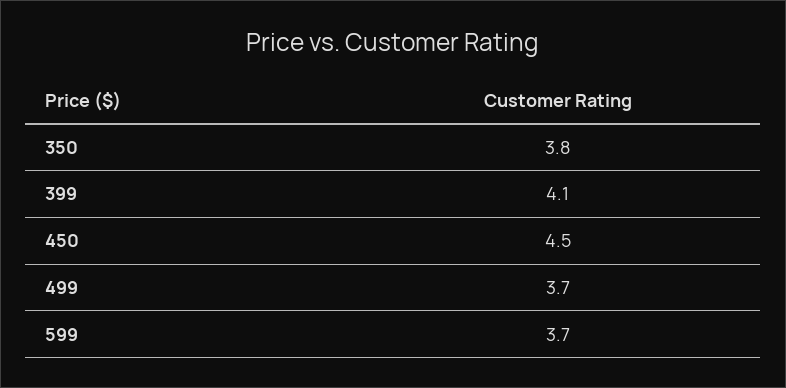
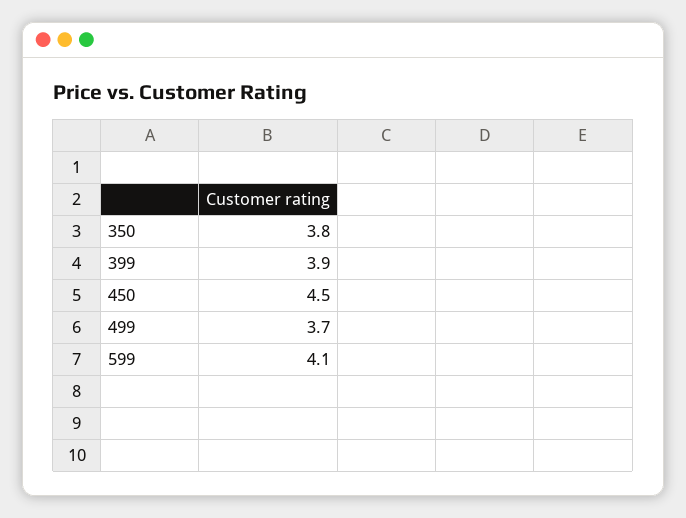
399: 4.1 -> 3.9
599: 3.7 -> 4.1

